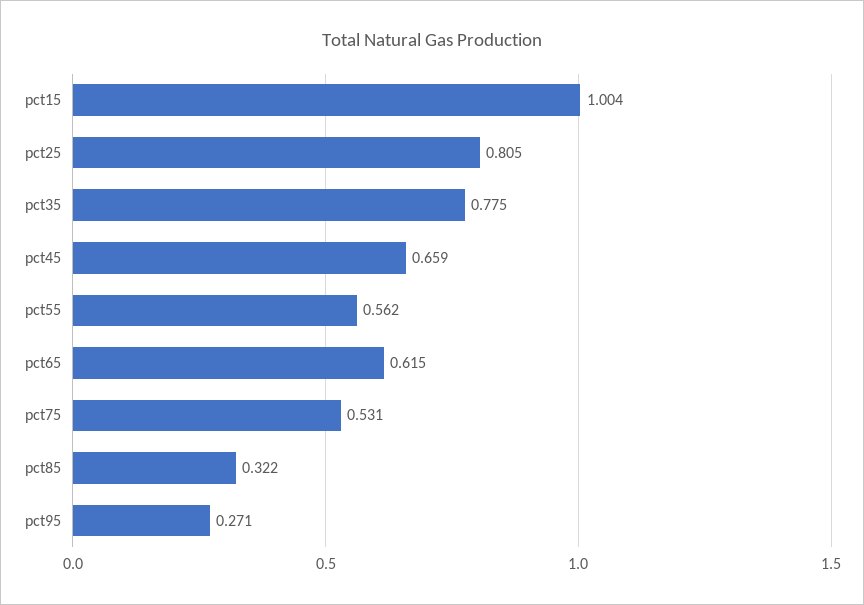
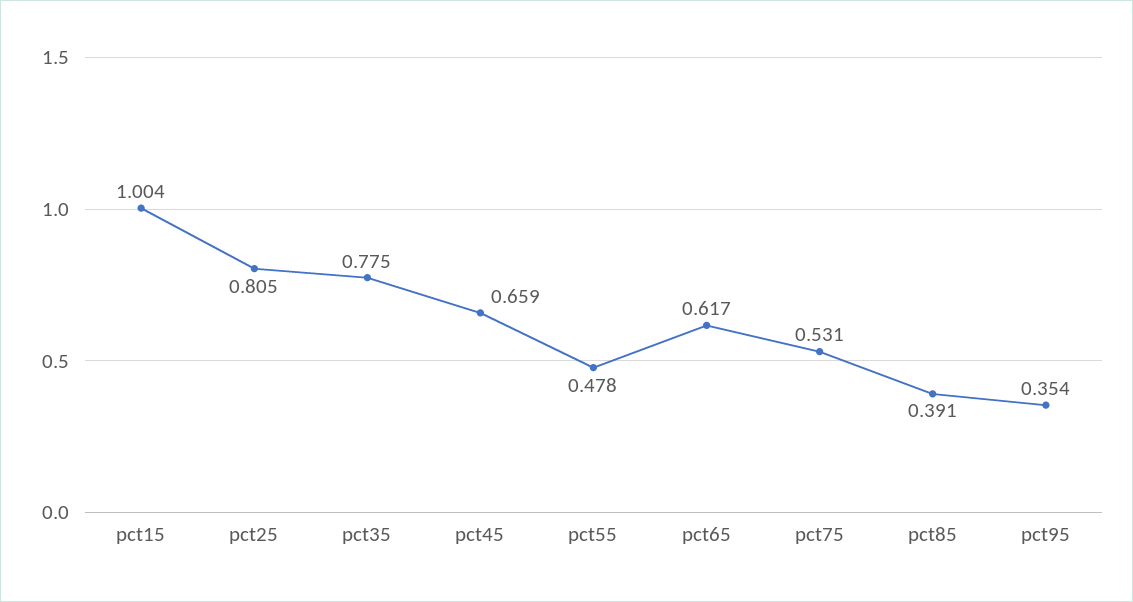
pct55: 0.562 -> 0.478
pct65: 0.615 -> 0.617
pct85: 0.322 -> 0.391
pct95: 0.271 -> 0.354

